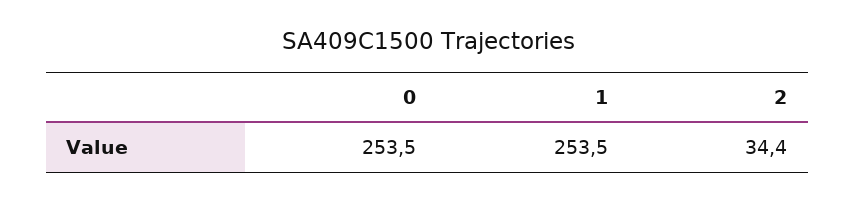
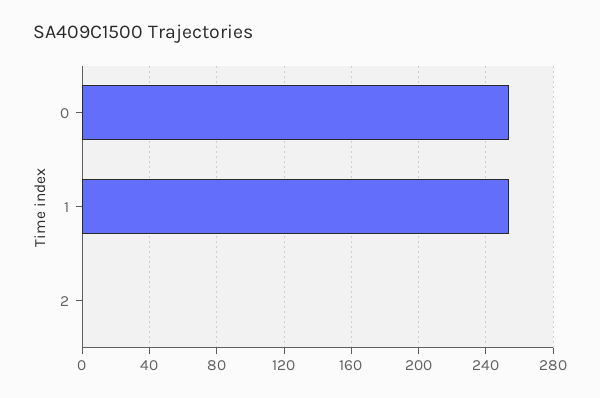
2: 34.4 -> 0

